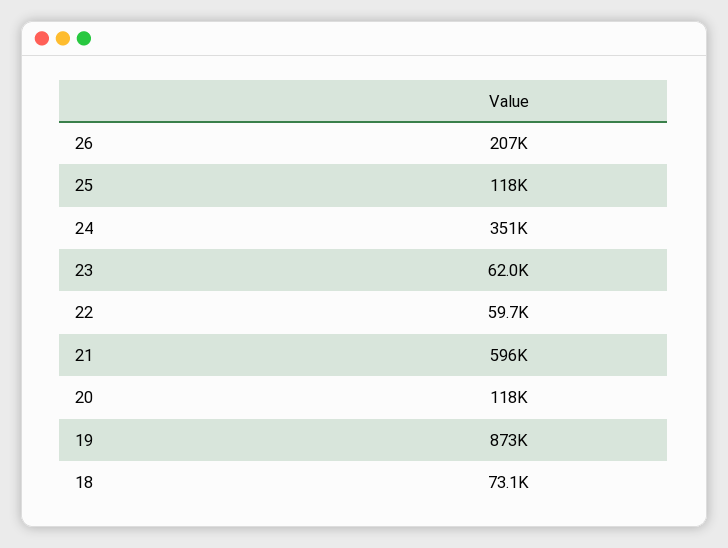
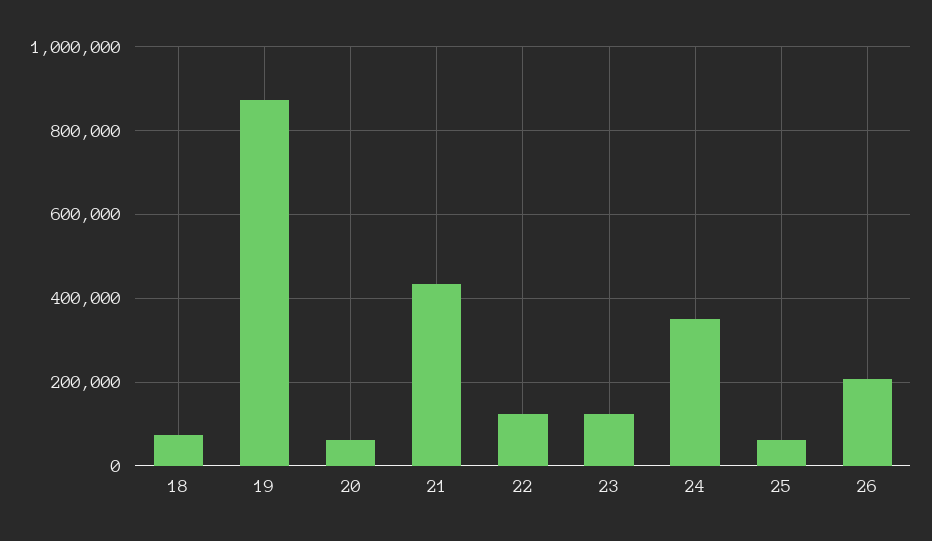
25: 118000 -> 60000
23: 62000 -> 120000
22: 59700 -> 120000
21: 596000 -> 440000
20: 118000 -> 60000

